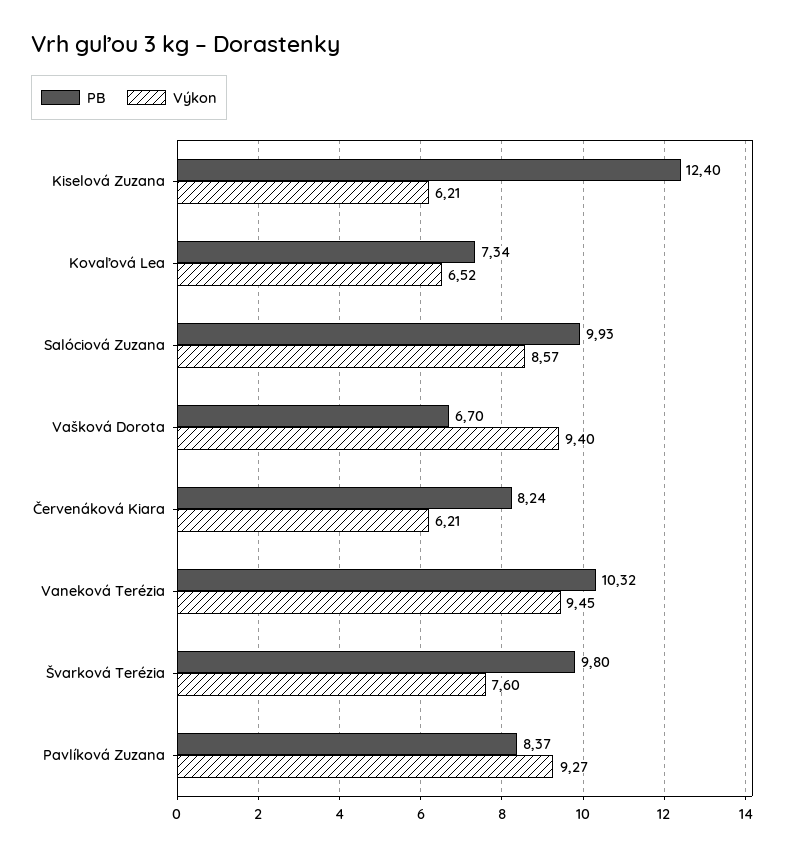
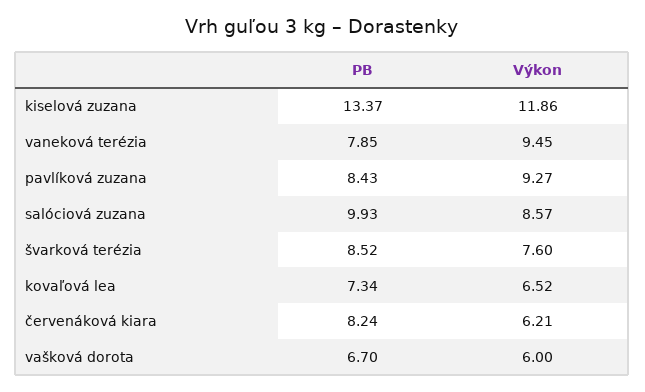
PB, Kiselová Zuzana: 12.4 -> 13.37
Výkon, Kiselová Zuzana: 6.21 -> 11.86
Výkon, Vašková Dorota: 9.4 -> 6
PB, Vaneková Terézia: 10.32 -> 7.85
PB, Švarková Terézia: 9.8 -> 8.52
PB, Pavlíková Zuzana: 8.37 -> 8.43

